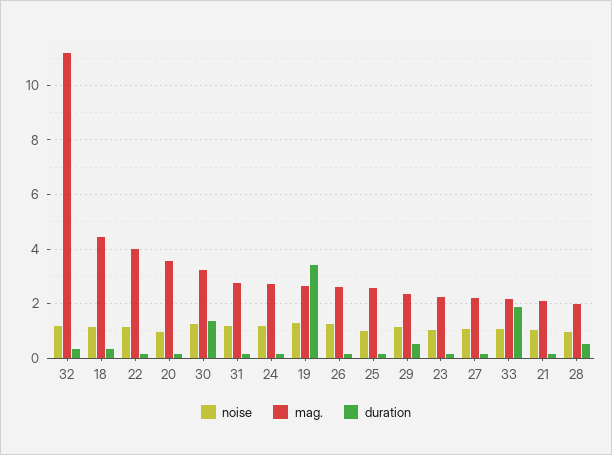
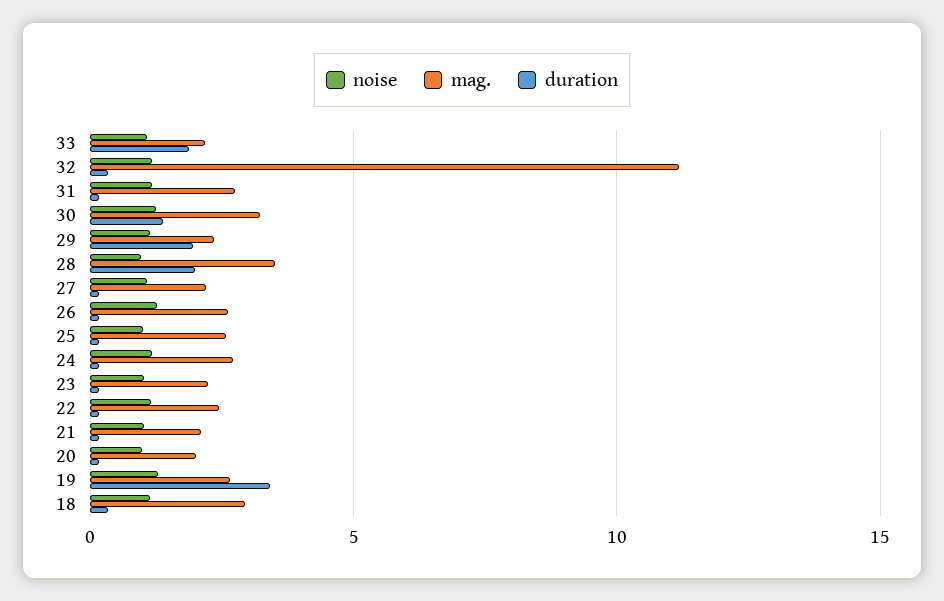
mag., 18: 4.5 -> 3
mag., 22: 4 -> 2.5
mag., 20: 3.5 -> 2
duration, 29: 0.5 -> 2
mag., 28: 2 -> 3.5
duration, 28: 0.5 -> 2

